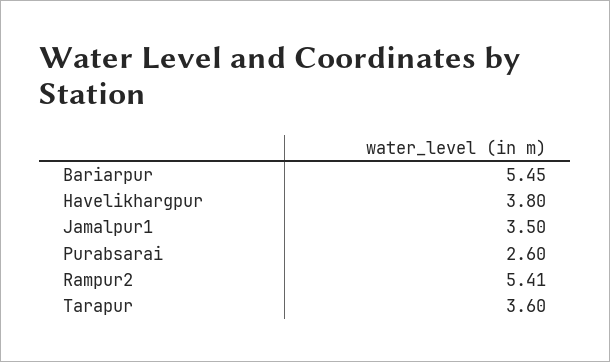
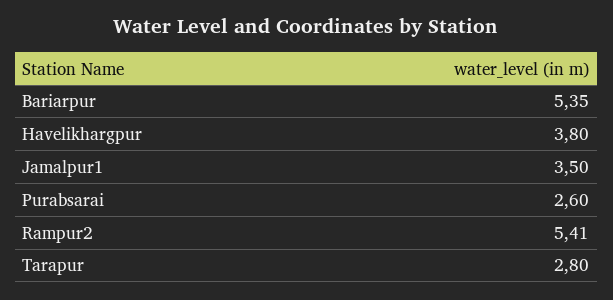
Bariarpur: 5.45 -> 5.35
Tarapur: 3.6 -> 2.8

